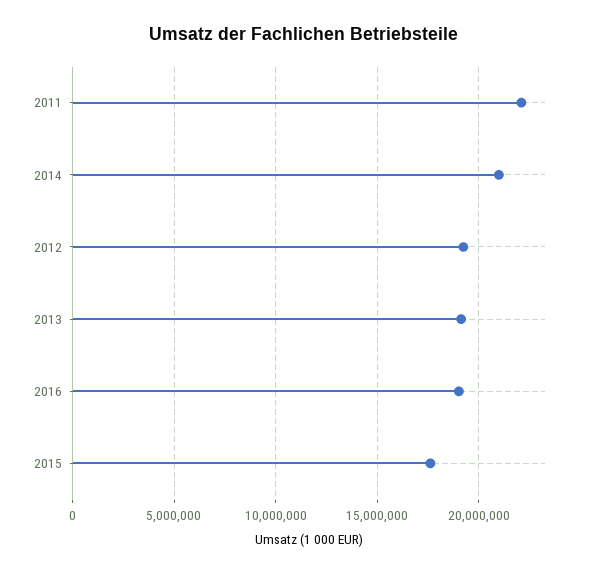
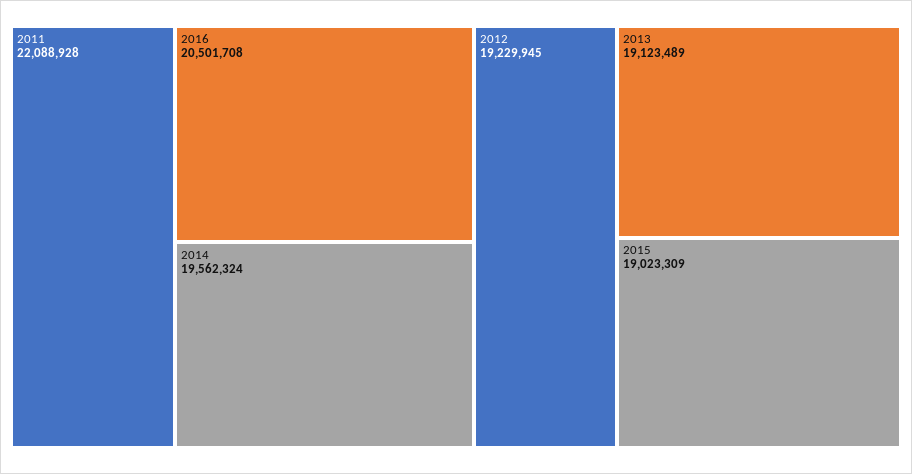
2014: 21000000 -> 19562324
2016: 19000000 -> 20501708
2015: 17500000 -> 19023309

